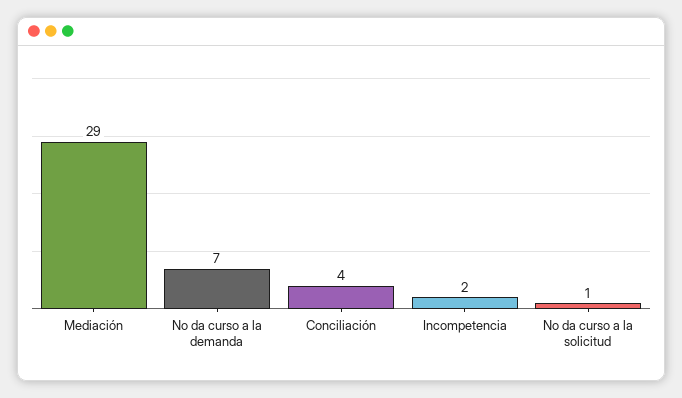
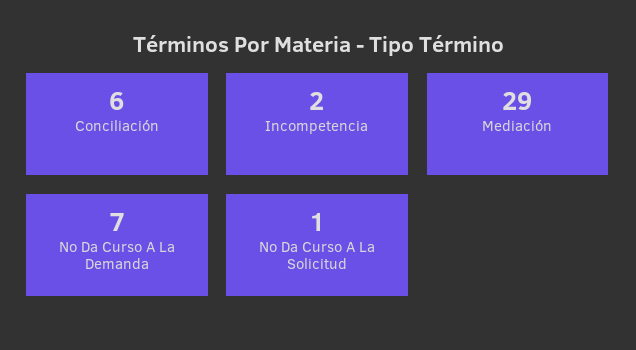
Conciliación: 4 -> 6

